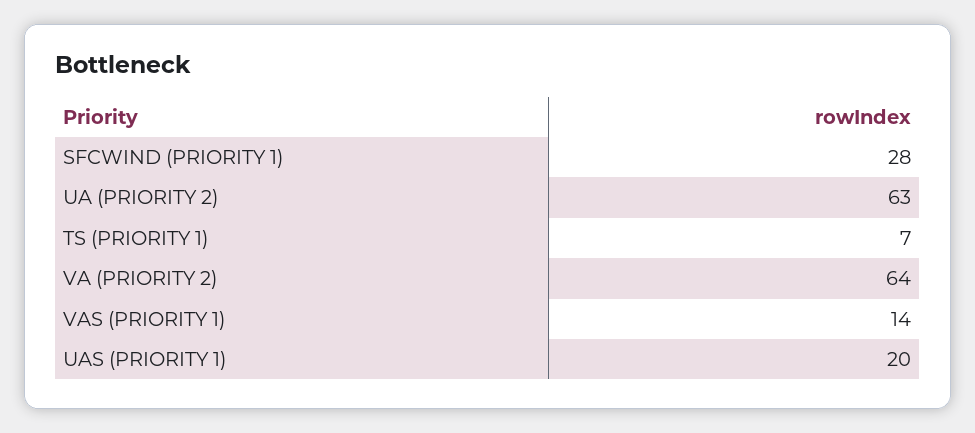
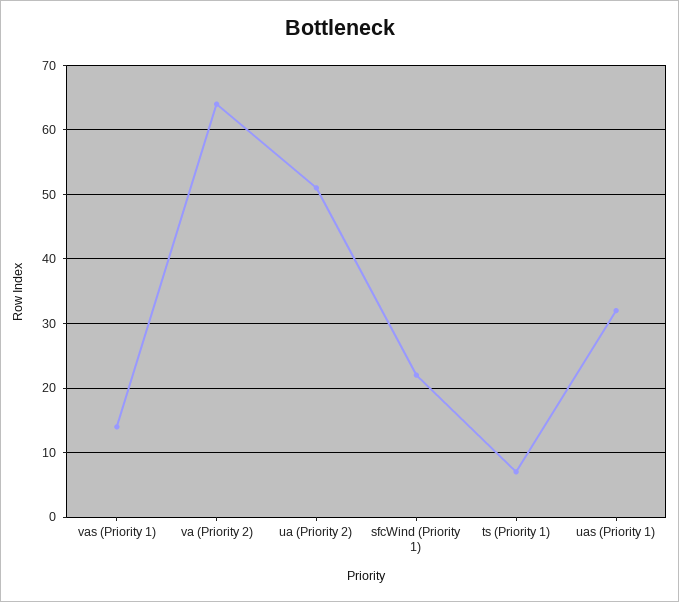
SFCWIND (PRIORITY 1): 28 -> 22
UA (PRIORITY 2): 63 -> 51
UAS (PRIORITY 1): 20 -> 32

